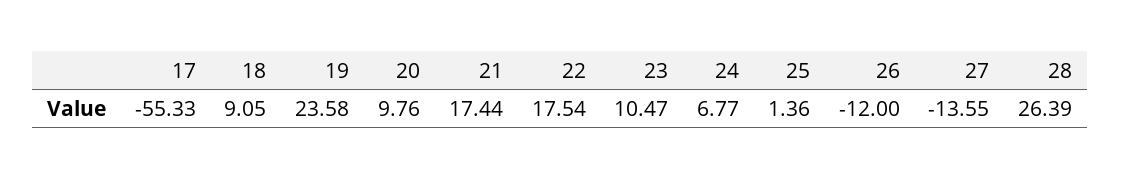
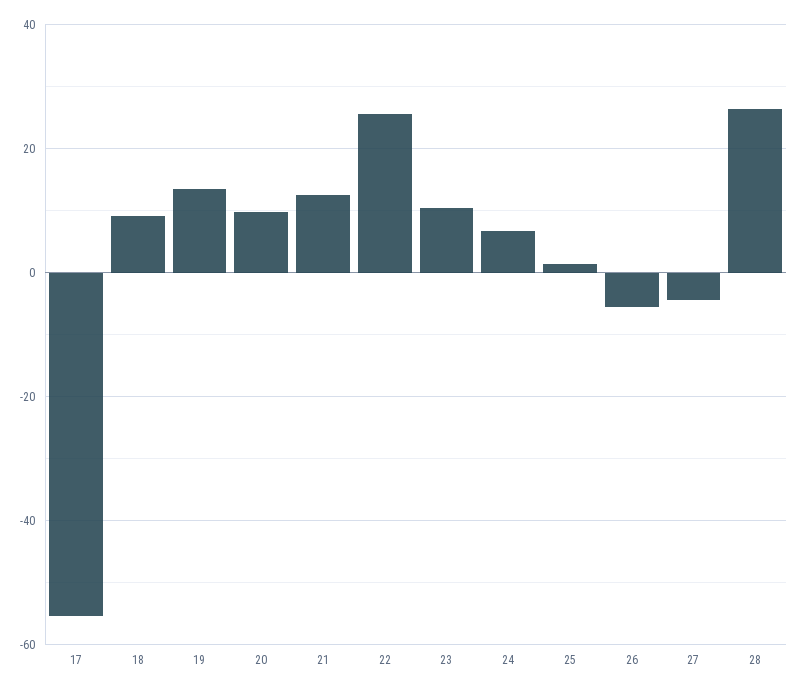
19: 23.58 -> 14
21: 17.44 -> 12
22: 17.54 -> 26
26: -12 -> -6
27: -13.55 -> -4

